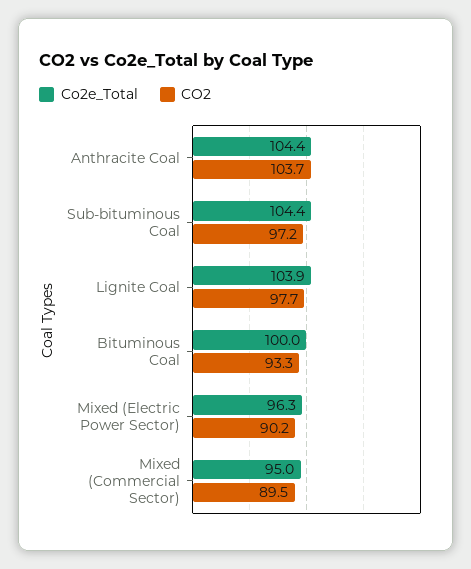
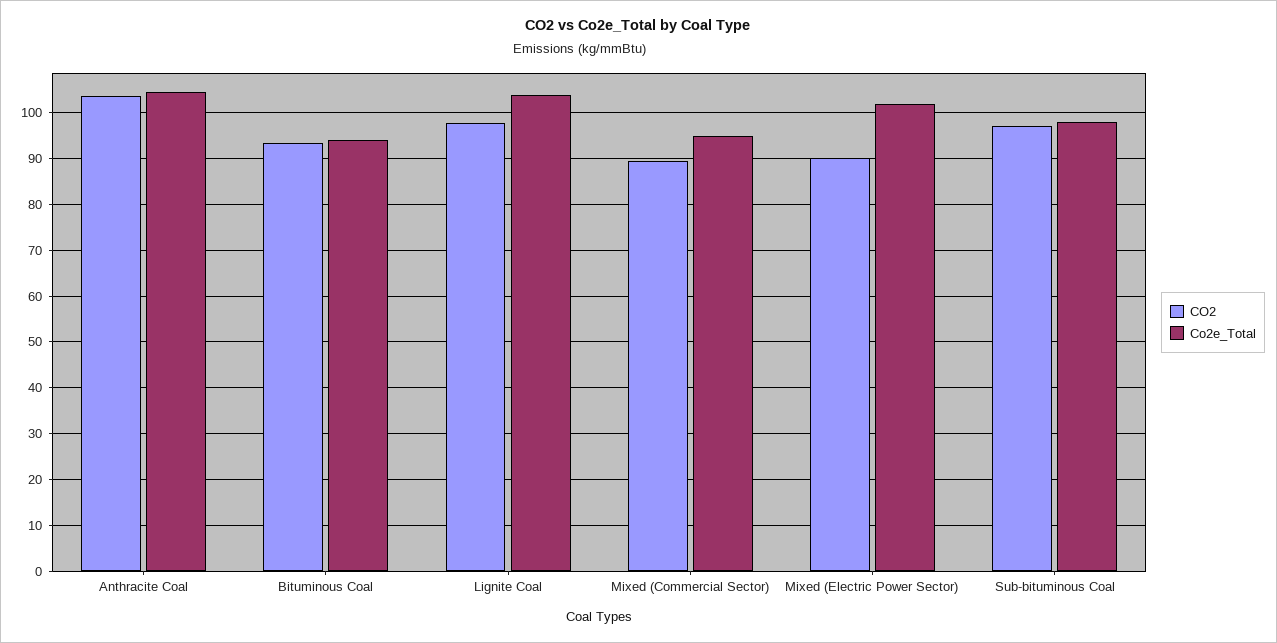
Co2e_Total, Sub-bituminous Coal: 104.4 -> 98
Co2e_Total, Bituminous Coal: 100 -> 94
Co2e_Total, Mixed (Electric Power Sector): 96.3 -> 102

